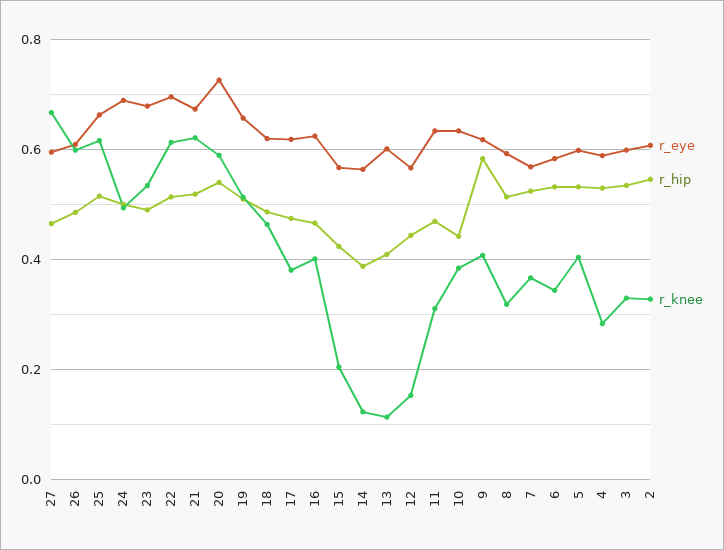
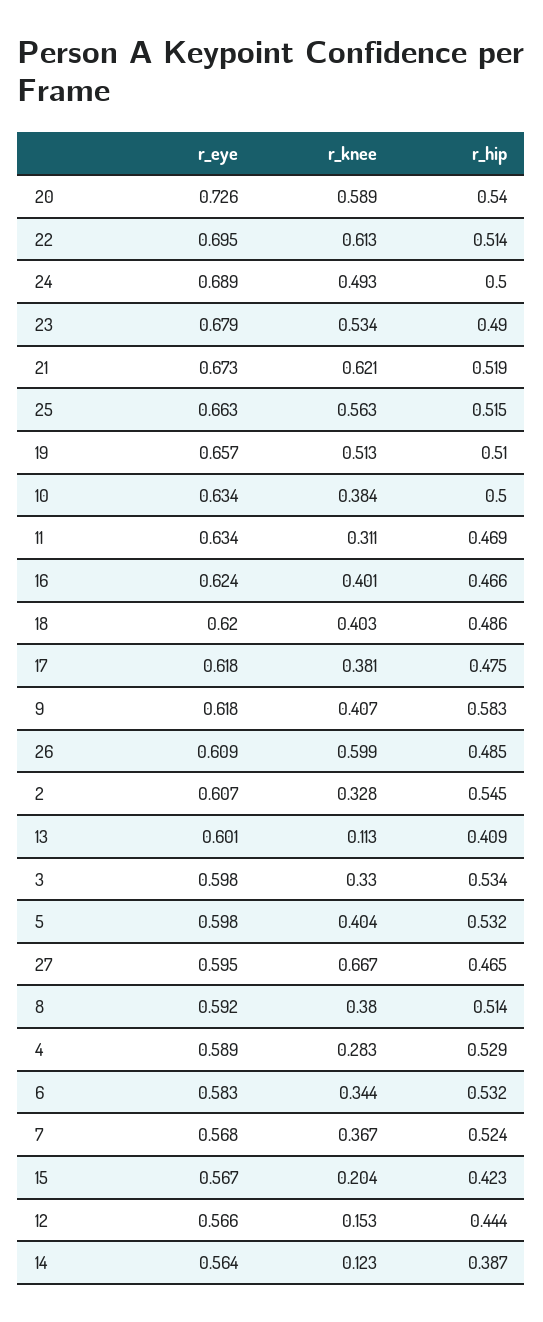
r_knee, 25: 0.62 -> 0.563
r_knee, 18: 0.46 -> 0.403
r_hip, 10: 0.44 -> 0.5
r_knee, 8: 0.32 -> 0.38

